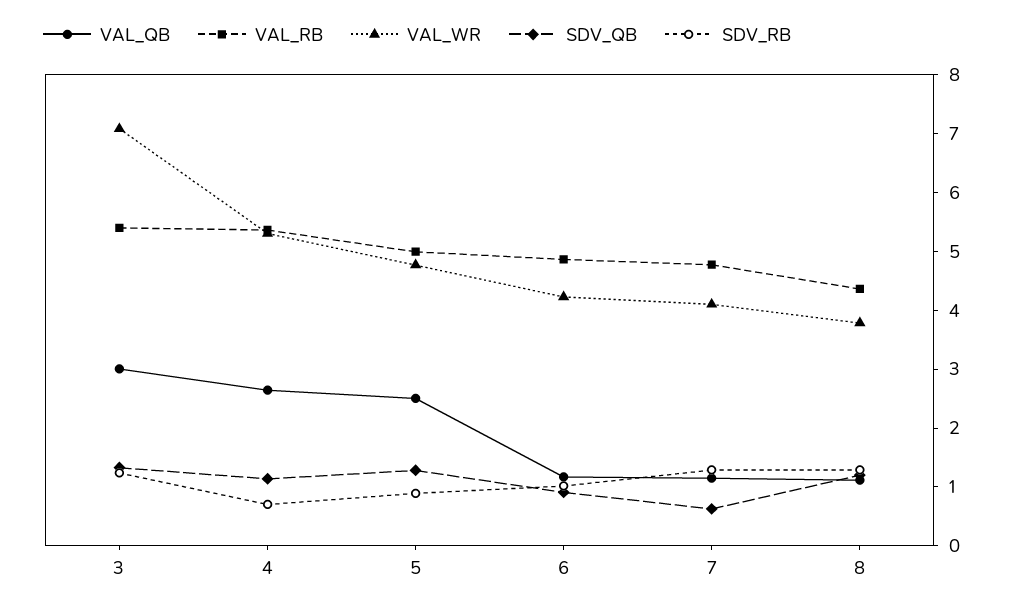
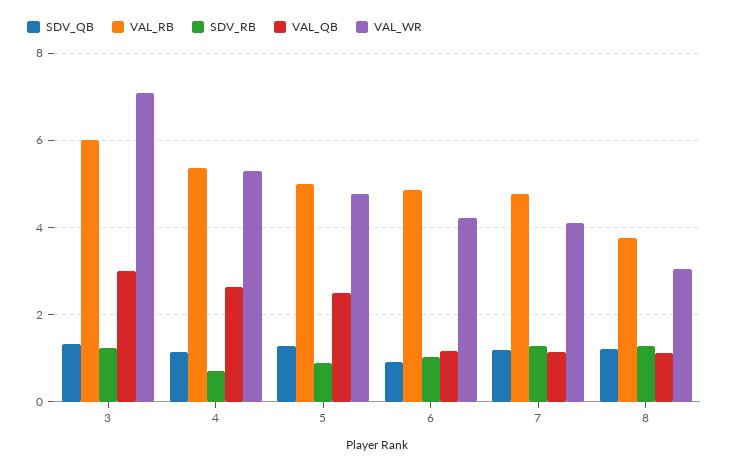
VAL_RB, 3: 5.4 -> 6
SDV_QB, 7: 0.6 -> 1.2
VAL_RB, 8: 4.4 -> 3.8
VAL_WR, 8: 3.8 -> 3

